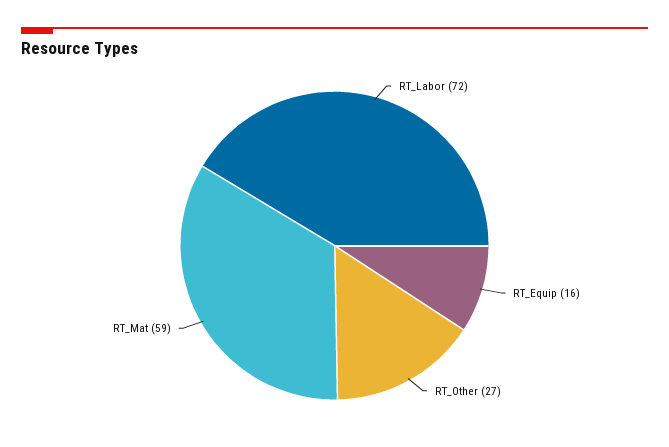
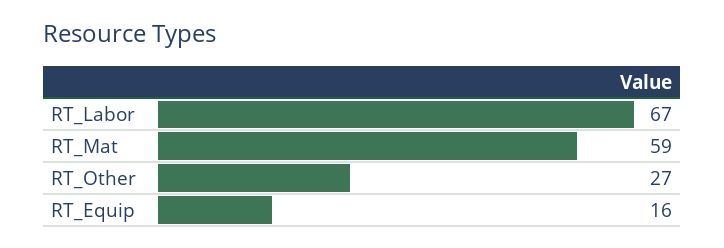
RT_Labor: 72 -> 67

